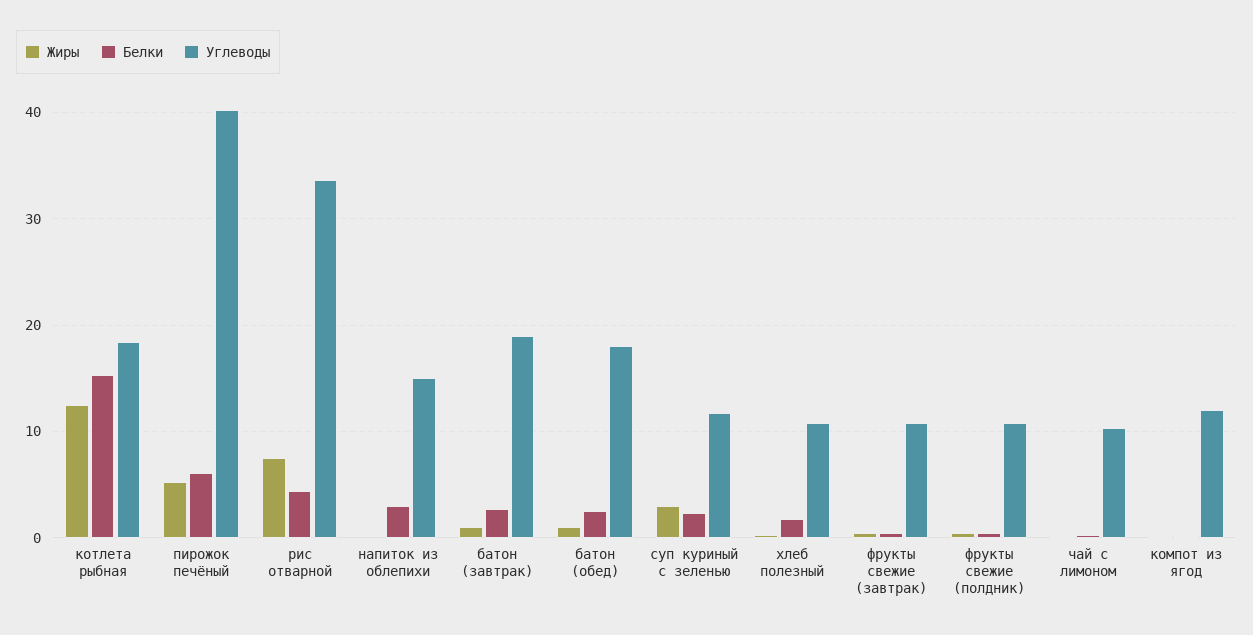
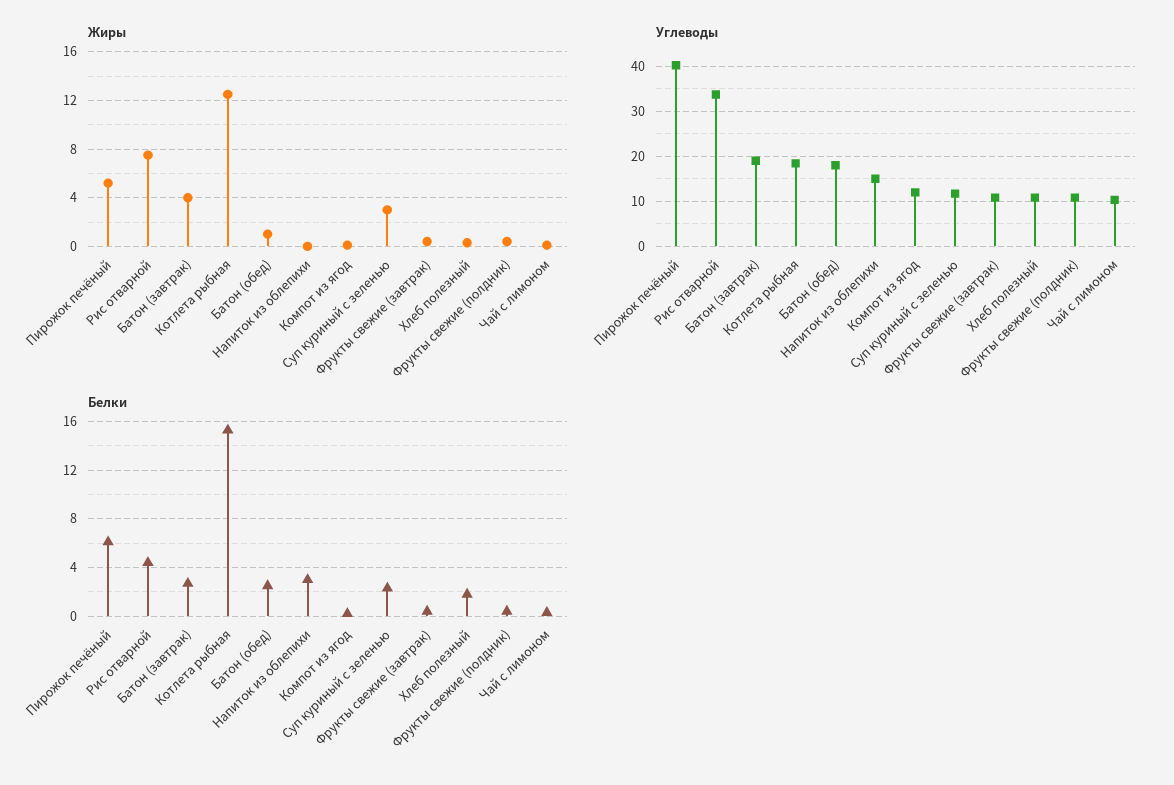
Жиры, батон (завтрак): 1 -> 4

